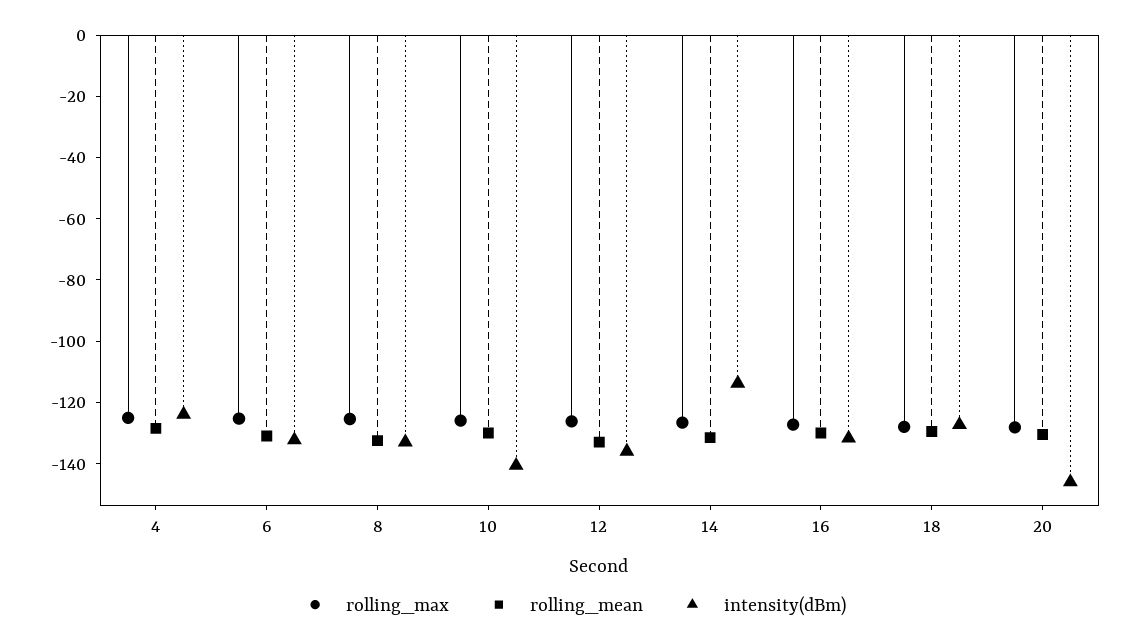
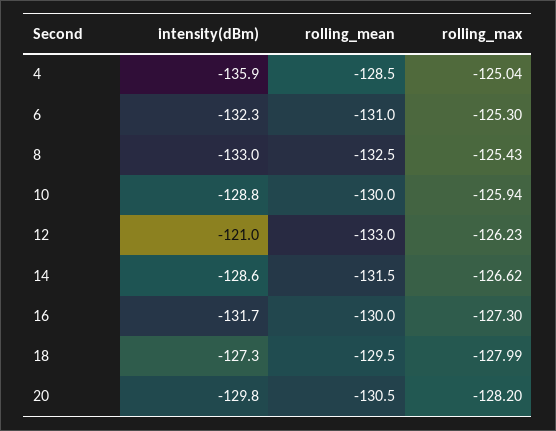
intensity(dBm), 4: -125 -> -135.9
intensity(dBm), 10: -140 -> -128.8
intensity(dBm), 12: -135 -> -121
intensity(dBm), 14: -115 -> -128.6
intensity(dBm), 20: -145 -> -129.8

